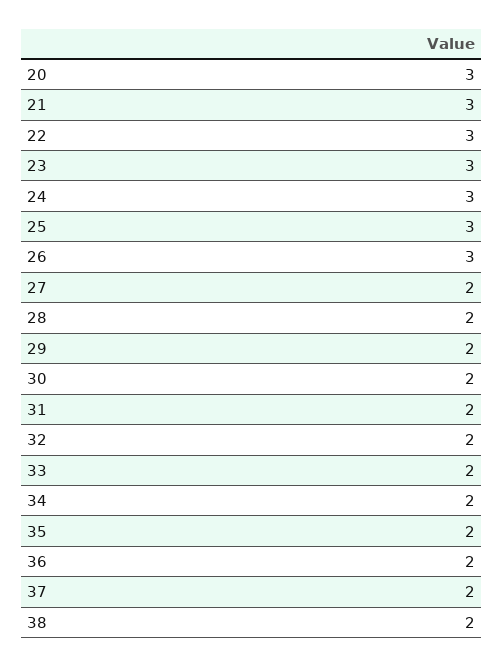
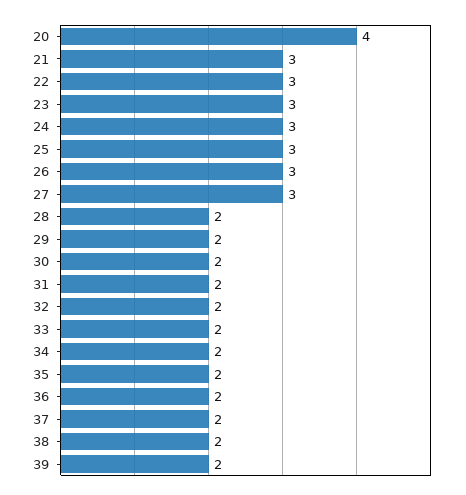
20: 3 -> 4
27: 2 -> 3
39: none -> 2

